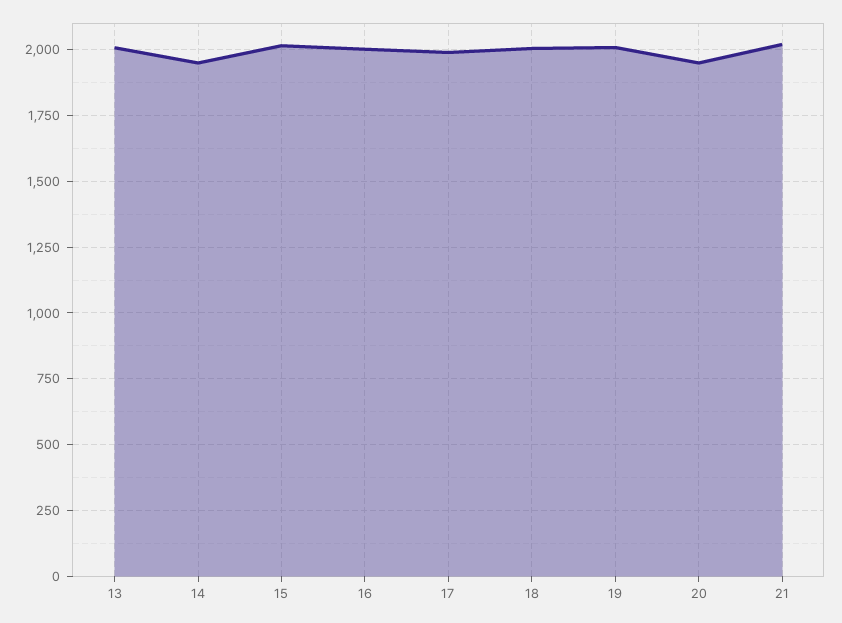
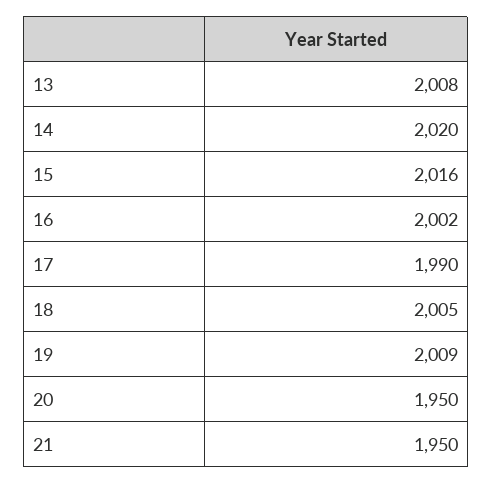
14: 1950 -> 2020
21: 2025 -> 1950

